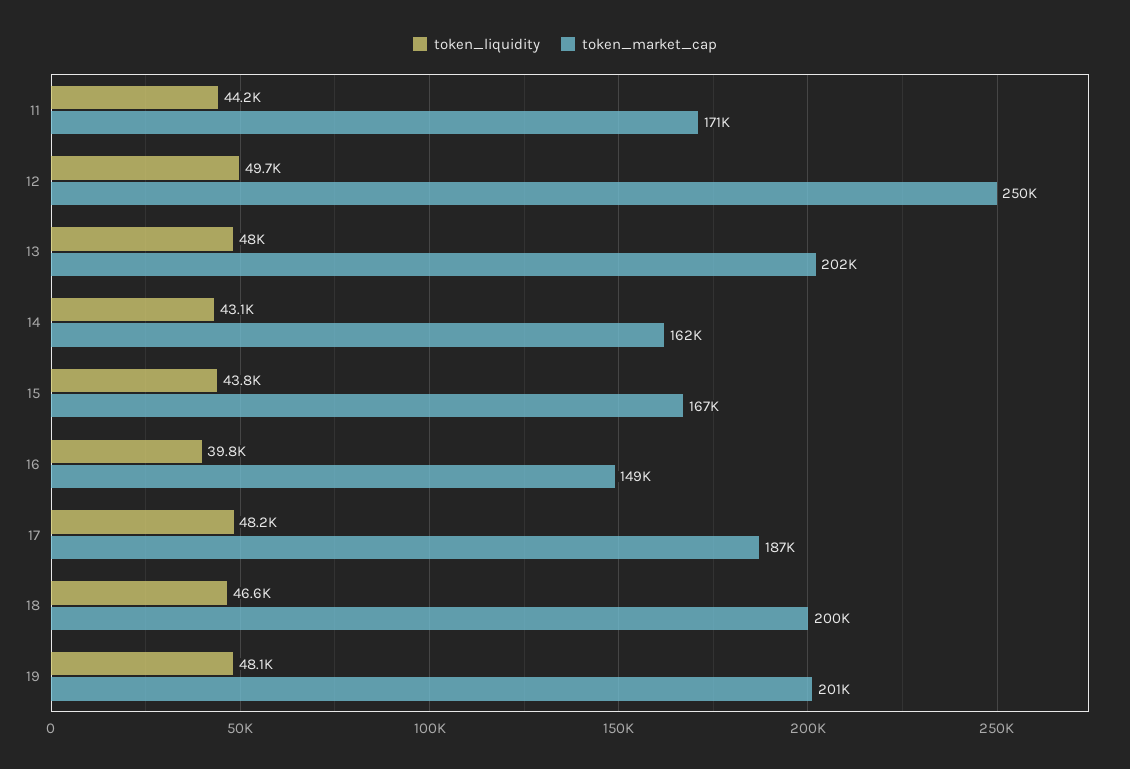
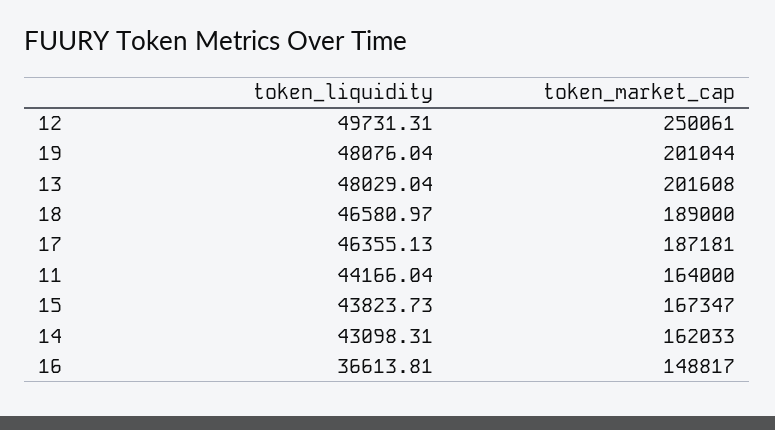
token_market_cap, 11: 171000 -> 164000
token_liquidity, 16: 39800 -> 36613.81
token_liquidity, 17: 48200 -> 46355.13
token_market_cap, 18: 200000 -> 189000

